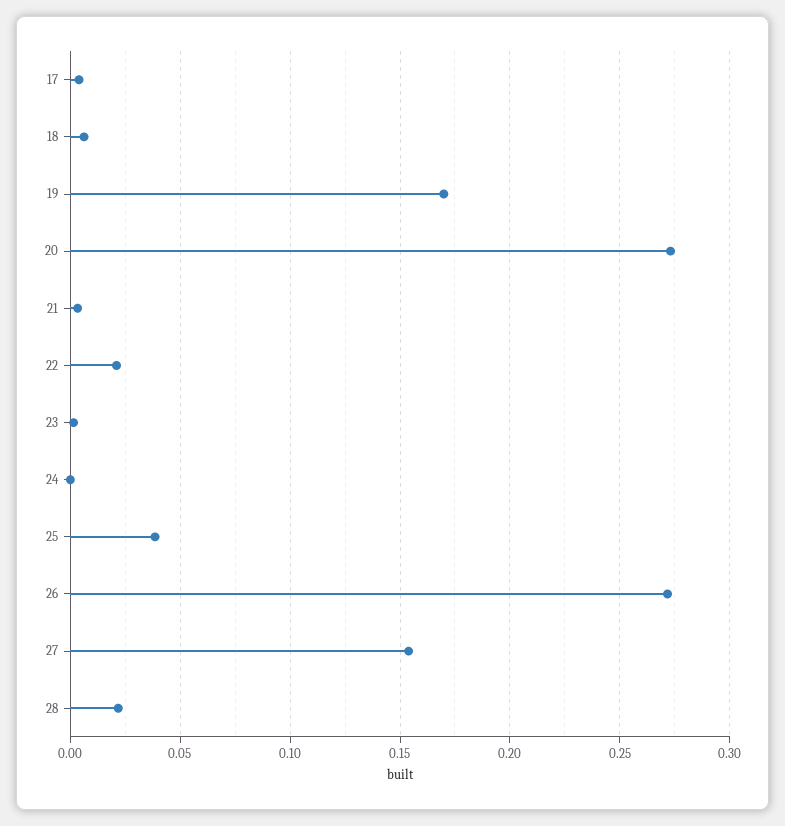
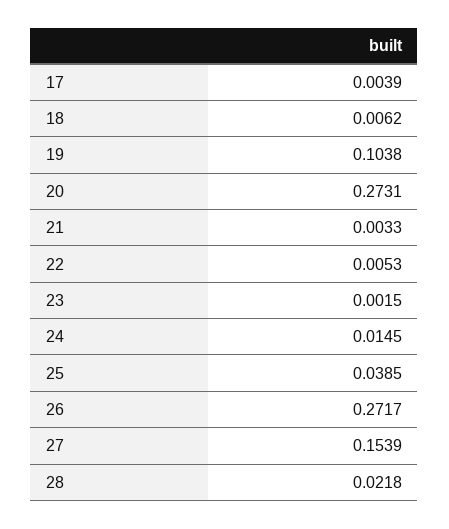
19: 0.17 -> 0.1038
22: 0.02 -> 0.0053
24: 0 -> 0.0145

